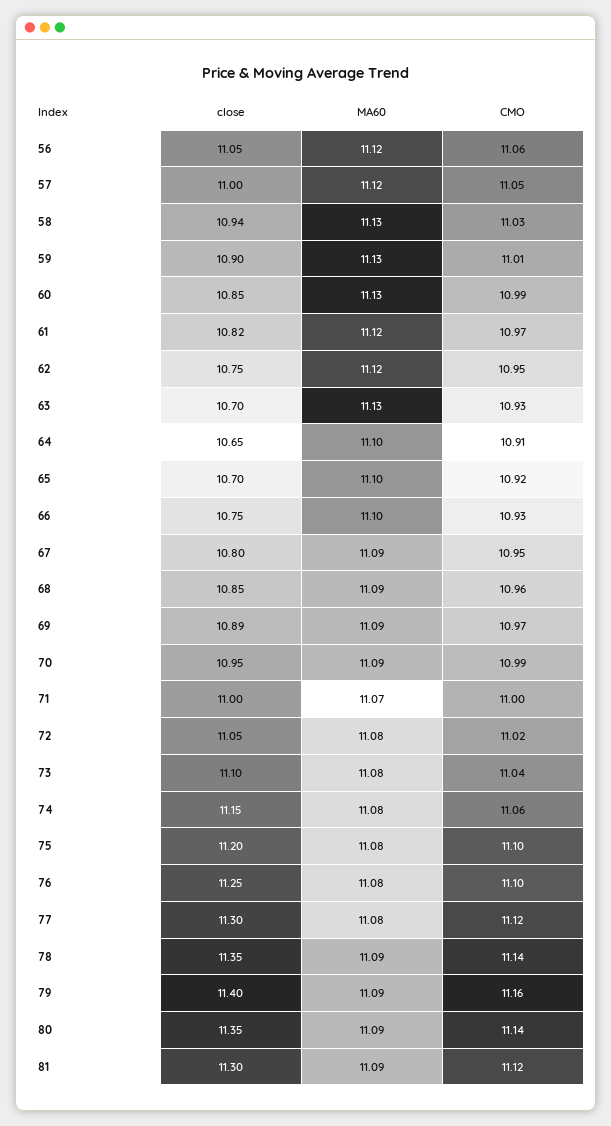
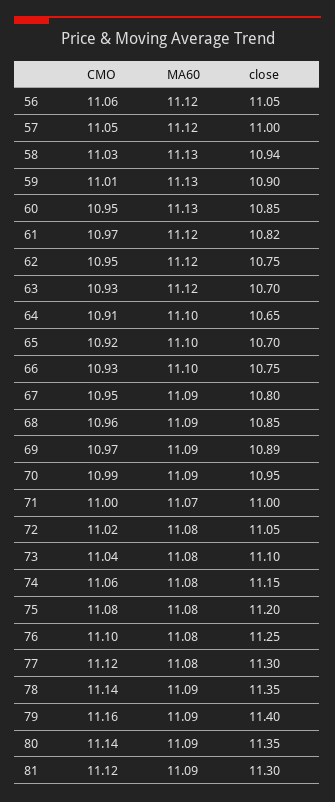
CMO, 60: 10.99 -> 10.95
MA60, 63: 11.13 -> 11.12
CMO, 75: 11.1 -> 11.08

